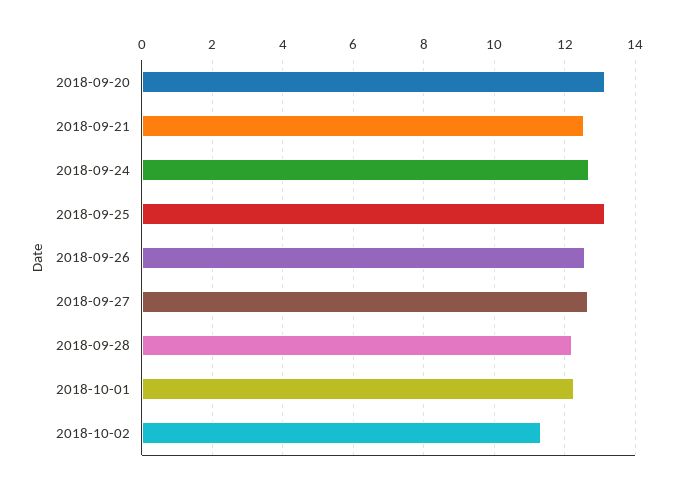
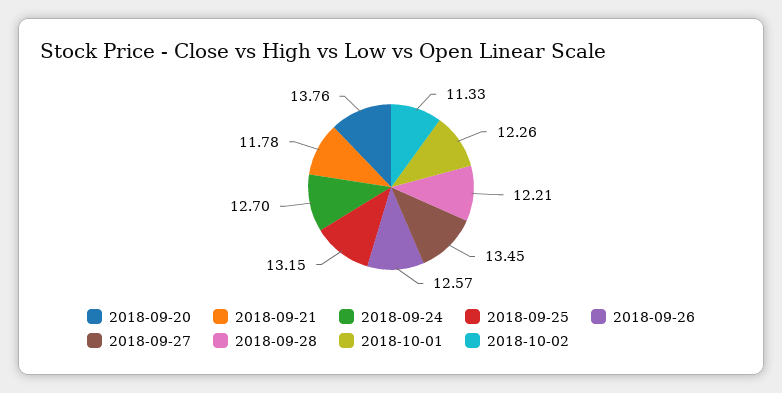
2018-09-20: 13.2 -> 13.76
2018-09-21: 12.6 -> 11.78
2018-09-27: 12.6 -> 13.45

